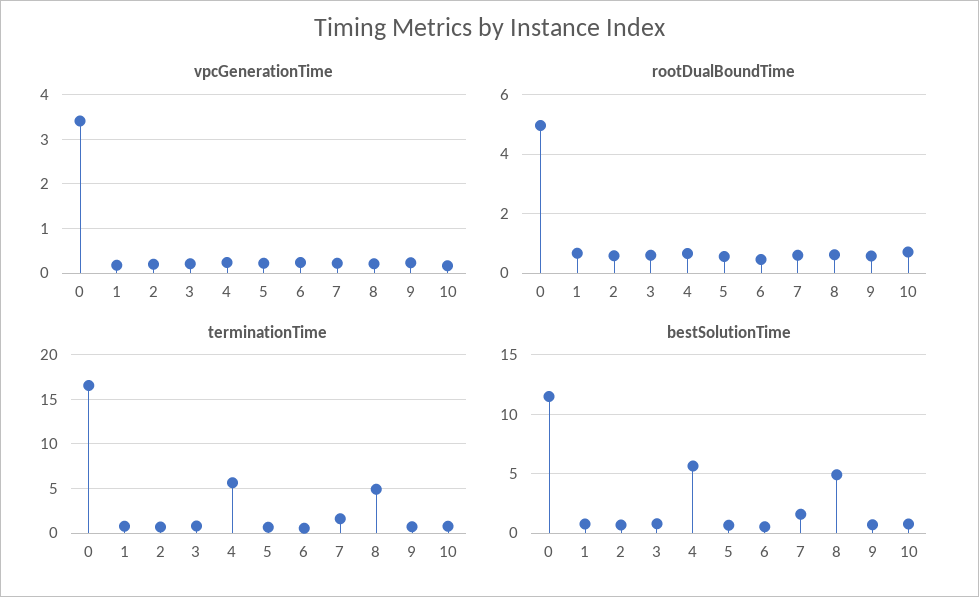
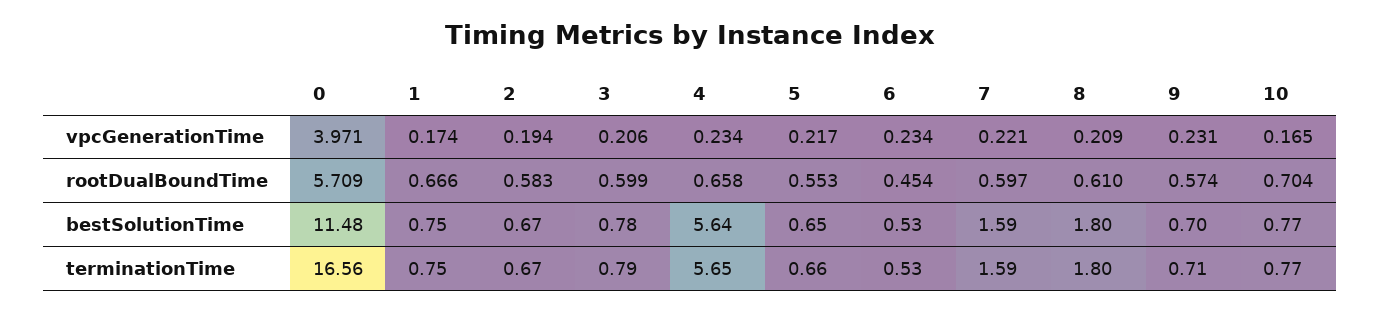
vpcGenerationTime, 0: 3.4 -> 3.971
rootDualBoundTime, 0: 5 -> 5.709
terminationTime, 8: 5 -> 1.8
bestSolutionTime, 8: 5 -> 1.8

